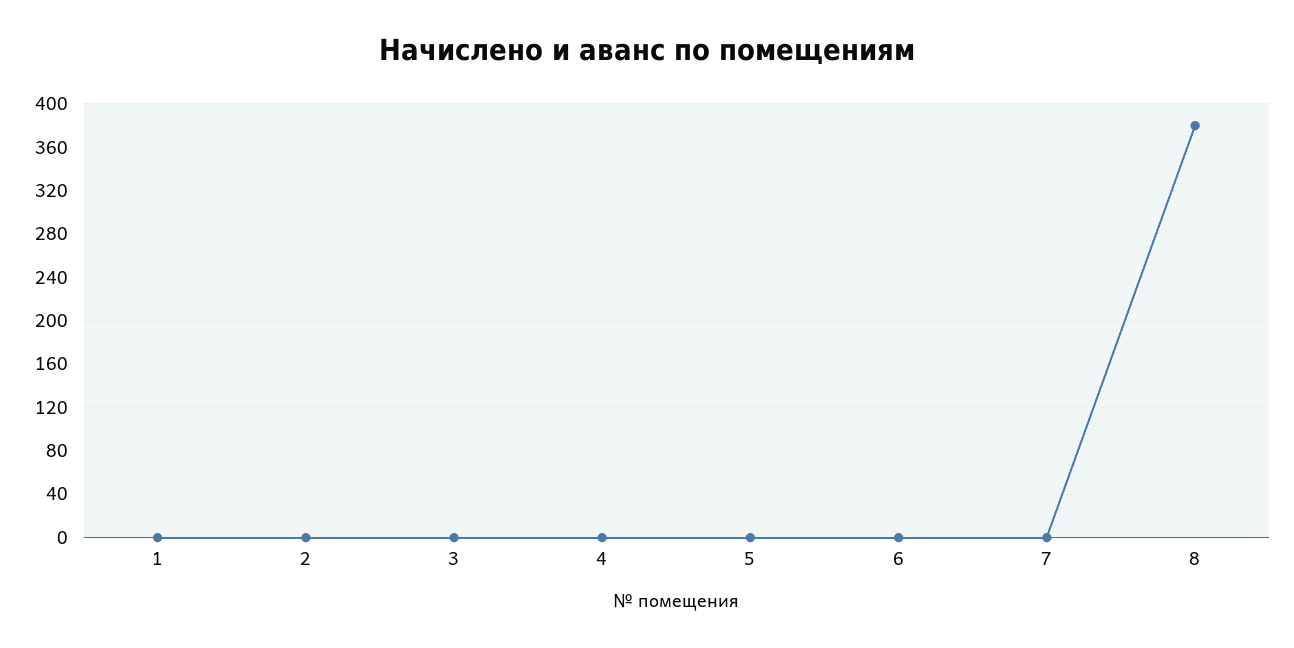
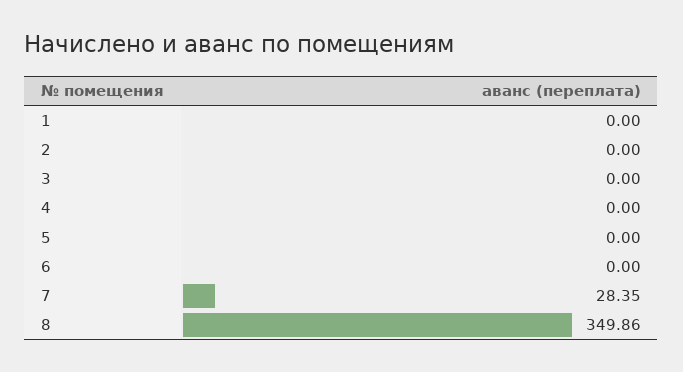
7: 0 -> 28.35
8: 380 -> 349.86

